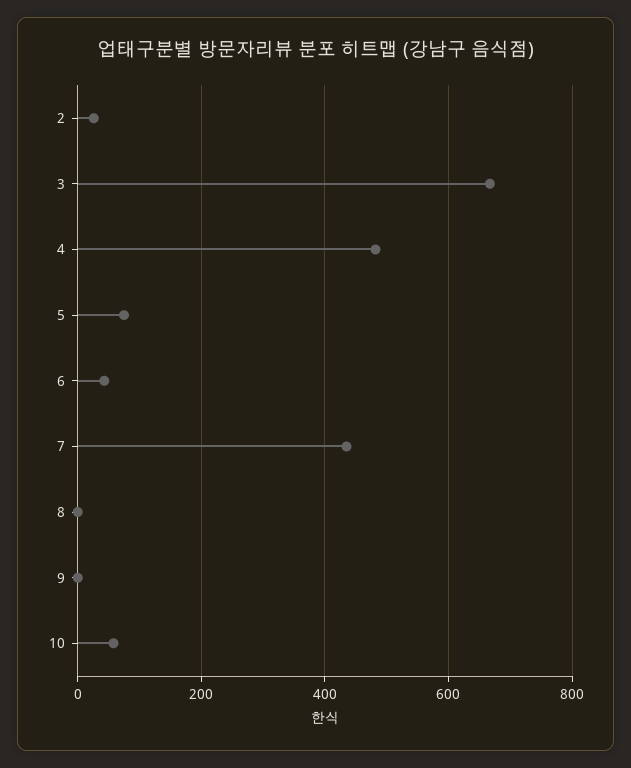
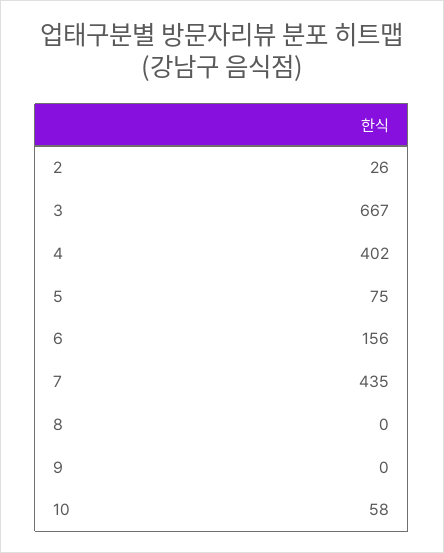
4: 480 -> 402
6: 40 -> 156

